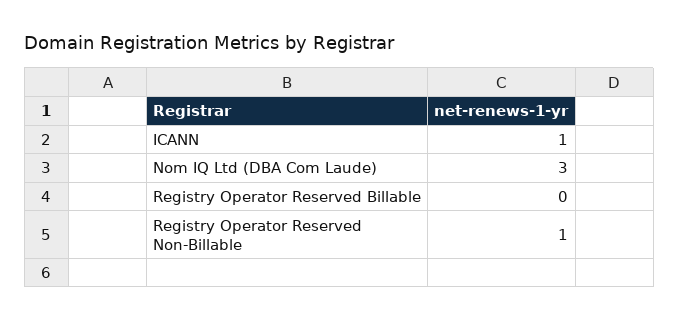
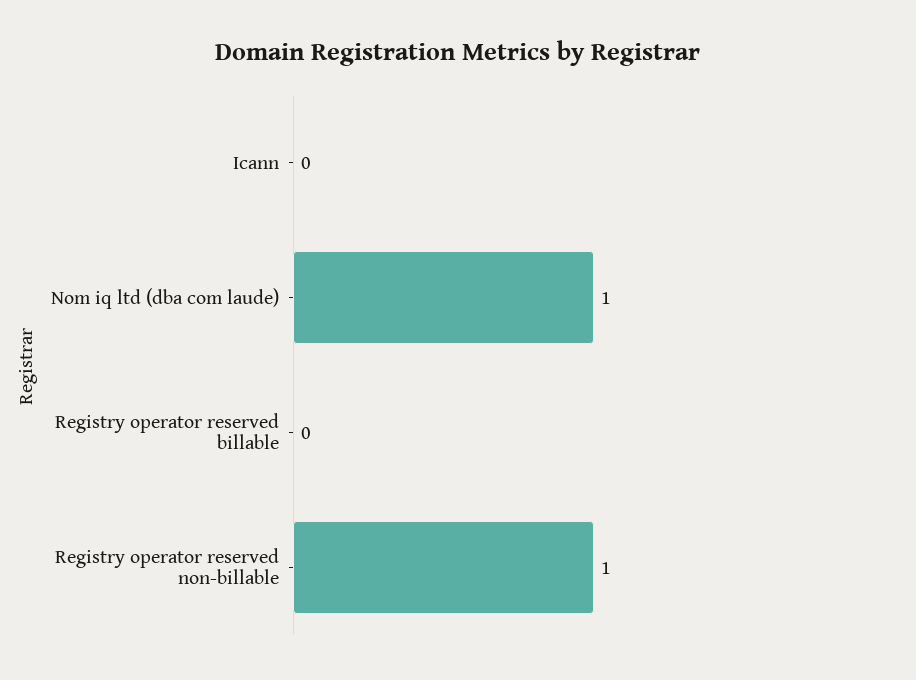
ICANN: 1 -> 0
Nom IQ Ltd (DBA Com Laude): 3 -> 1

